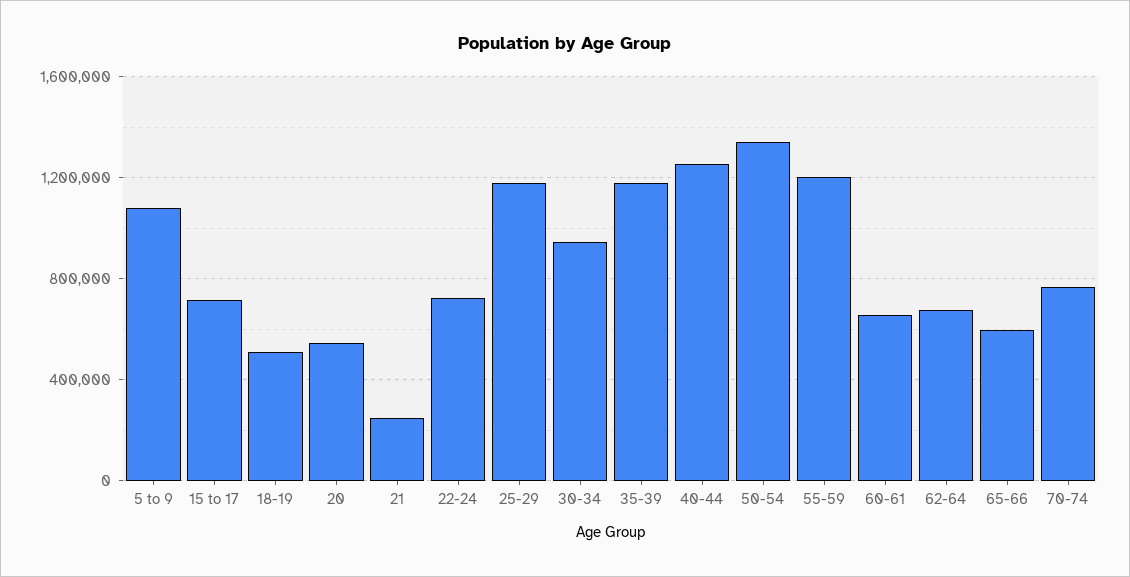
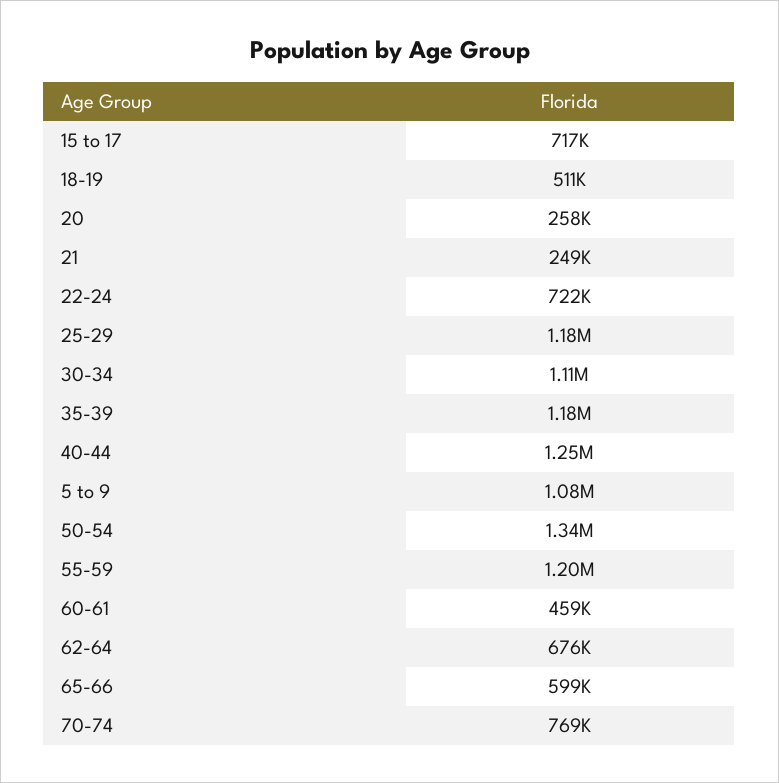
20: 550000 -> 258000
30-34: 950000 -> 1110000
60-61: 650000 -> 459000

